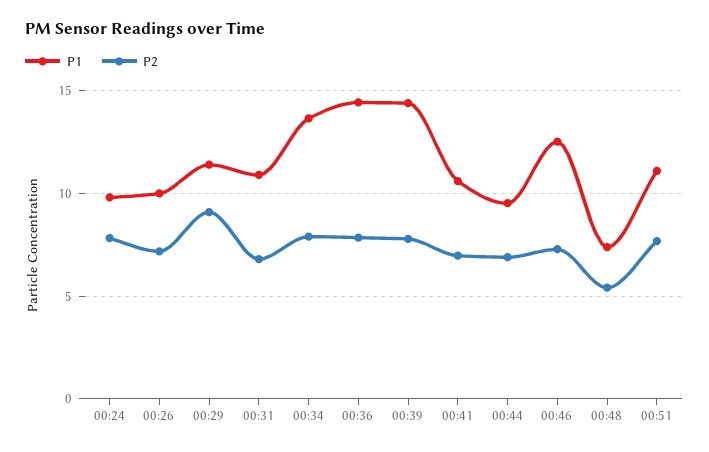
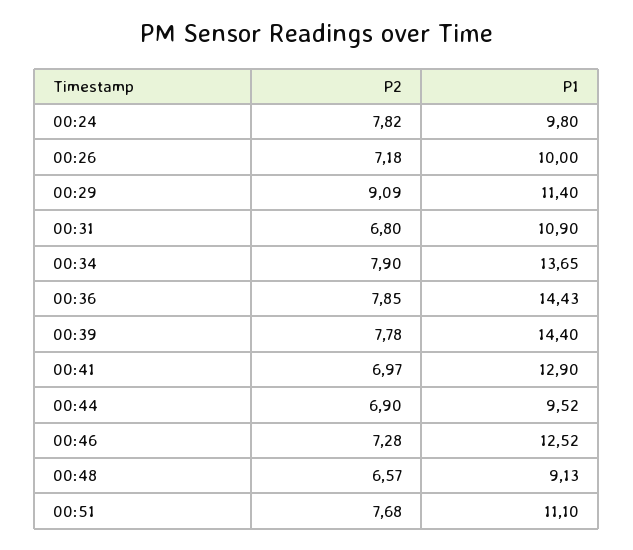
P1, 00:41: 10.5 -> 12.9
P1, 00:48: 7.5 -> 9.13
P2, 00:48: 5.5 -> 6.57

